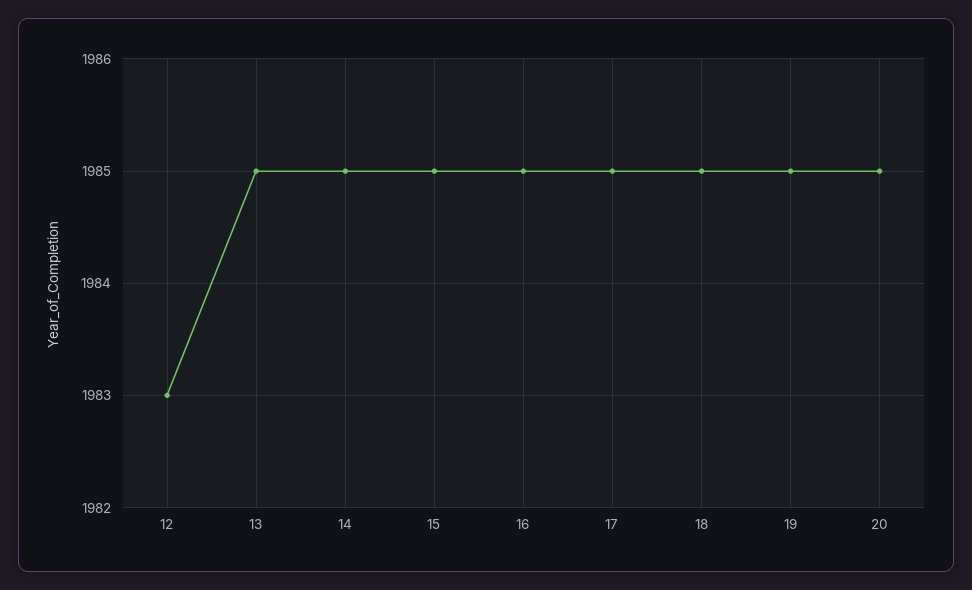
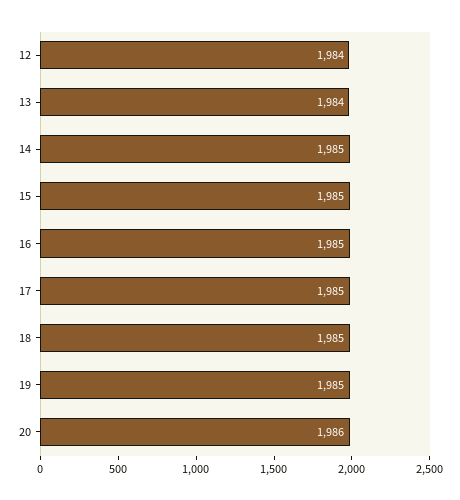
12: 1983 -> 1984
13: 1985 -> 1984
20: 1985 -> 1986

